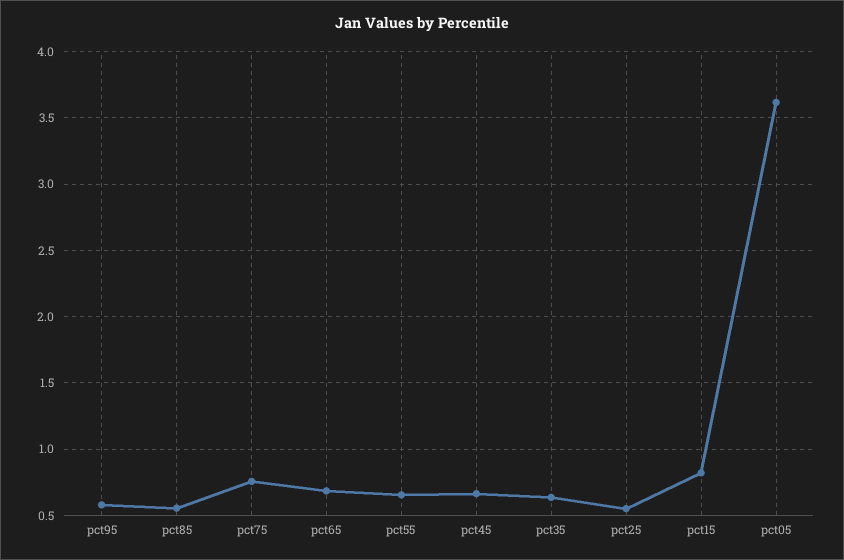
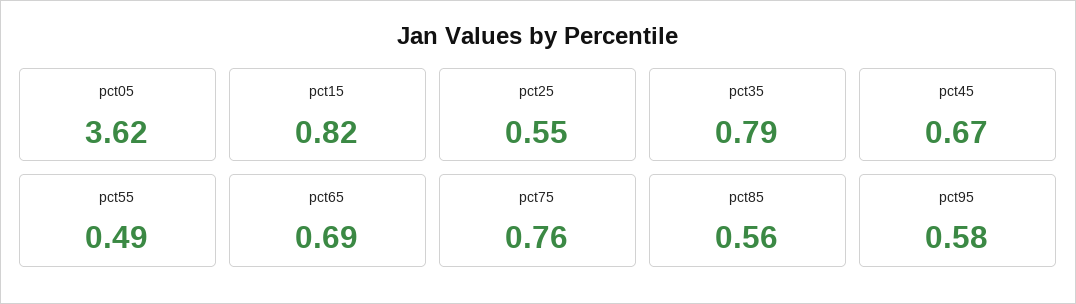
pct55: 0.65 -> 0.49
pct35: 0.65 -> 0.79

